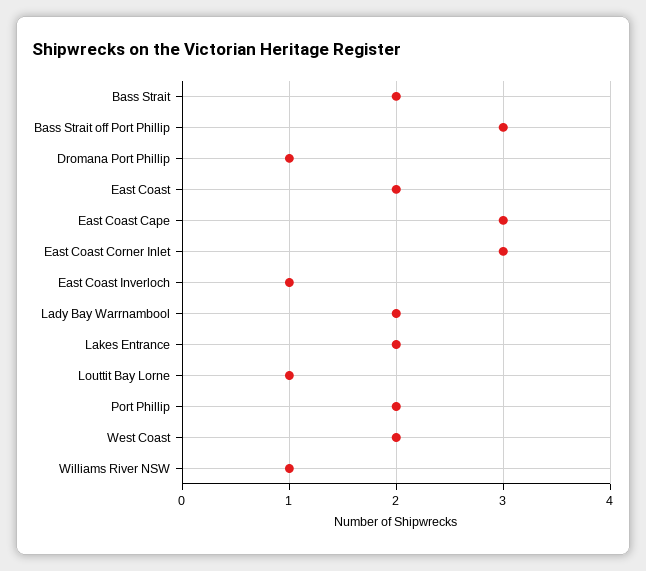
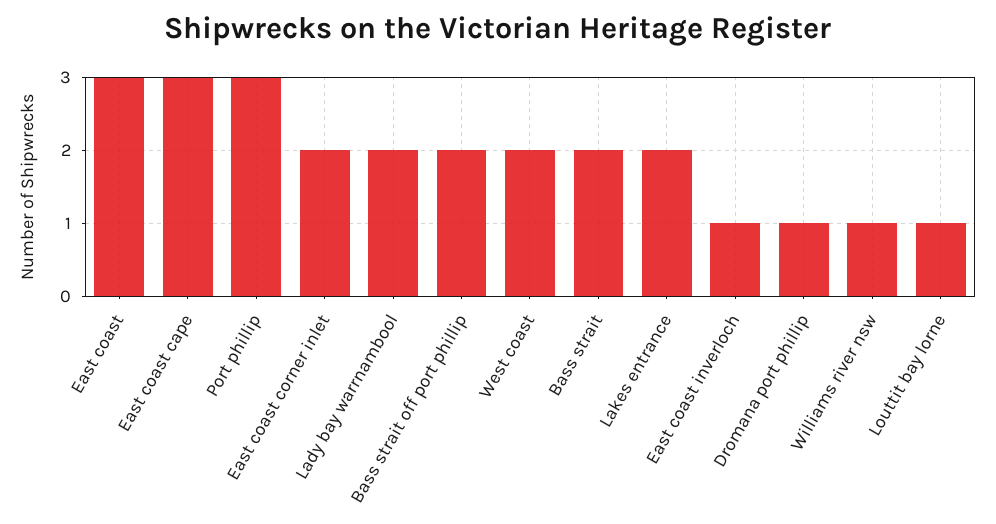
Bass Strait off Port Phillip: 3 -> 2
East Coast: 2 -> 3
East Coast Corner Inlet: 3 -> 2
Port Phillip: 2 -> 3

